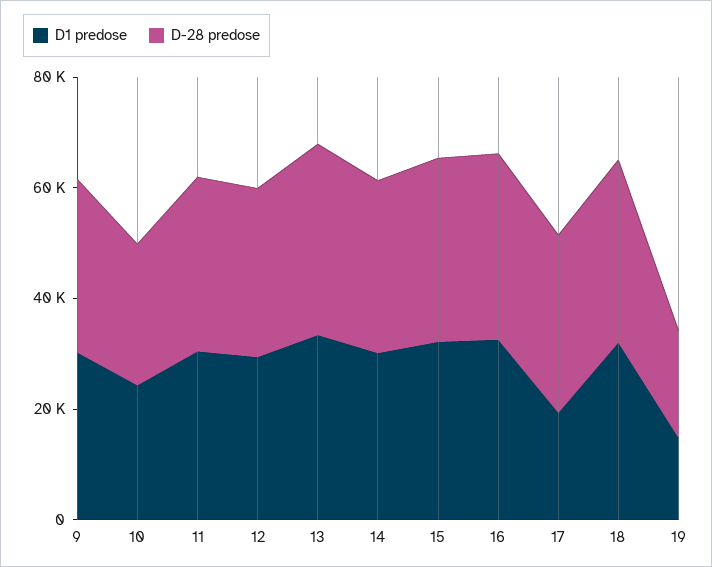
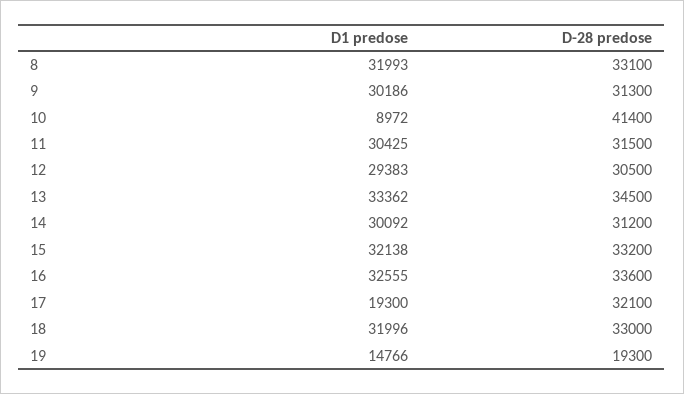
D1 predose, 10: 25000 -> 8972
D-28 predose, 10: 25000 -> 41400
D1 predose, 8: none -> 31993
D-28 predose, 8: none -> 33100

